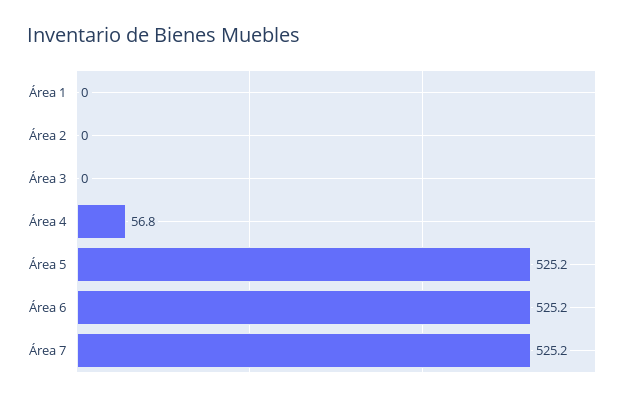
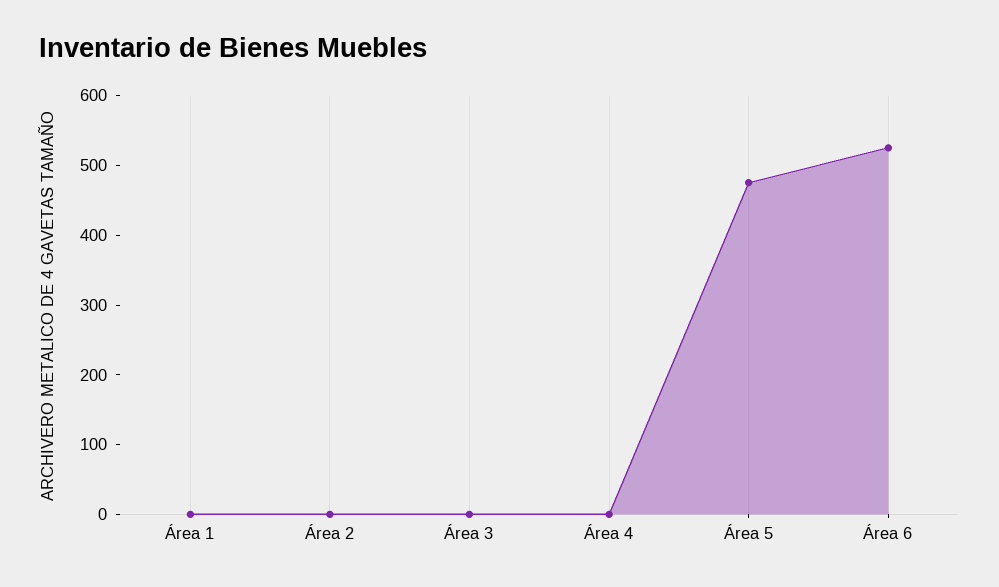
Área 4: 56.8 -> 0
Área 5: 525.2 -> 480
Área 7: 525.2 -> none

